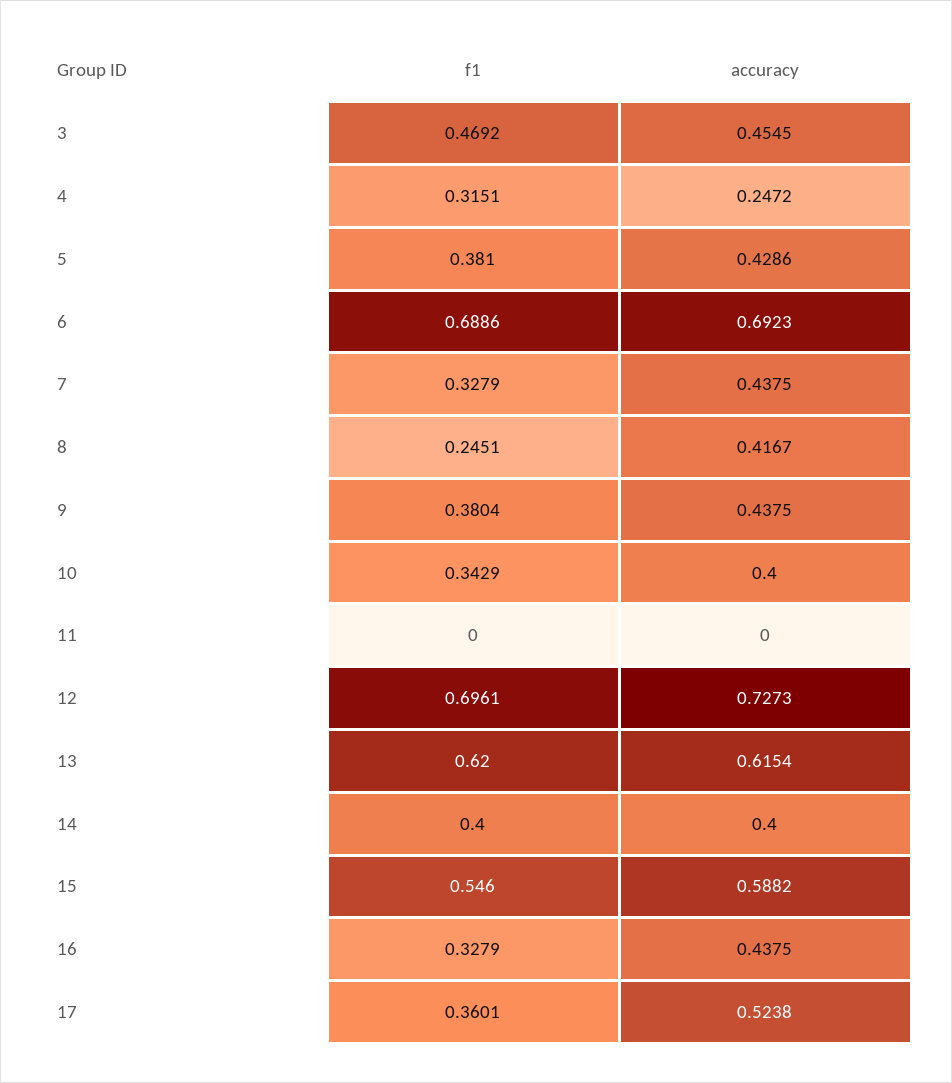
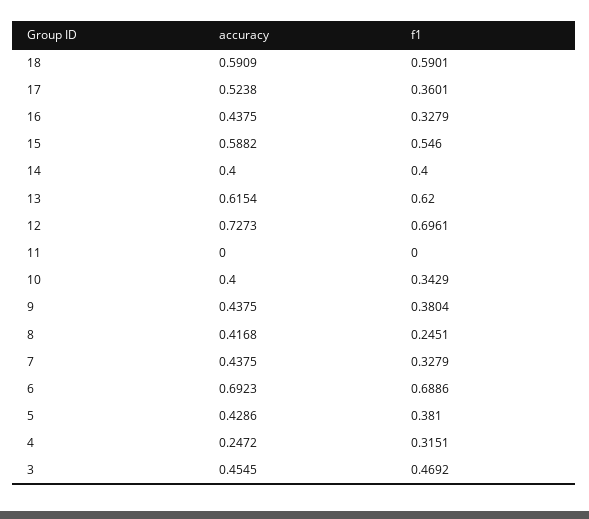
accuracy, 8: 0.4167 -> 0.4168
accuracy, 18: none -> 0.5909
f1, 18: none -> 0.5901

